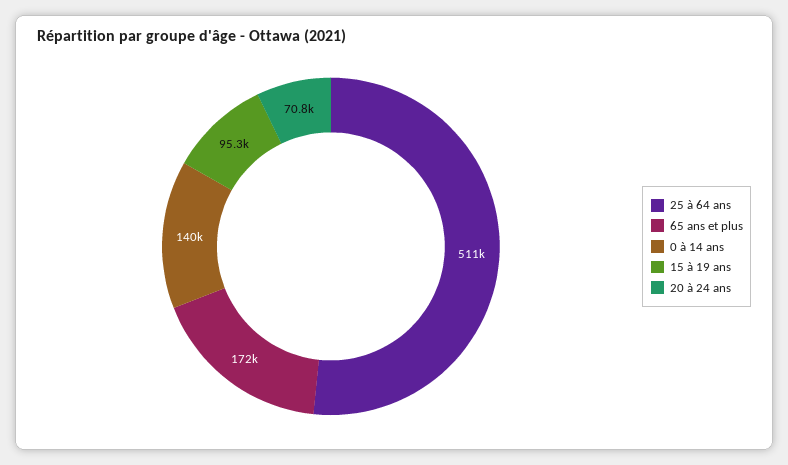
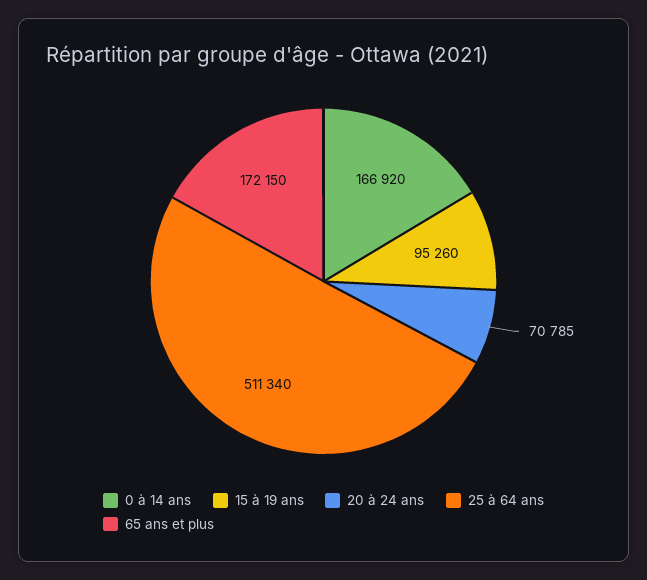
0 à 14 ans: 140000 -> 166920

